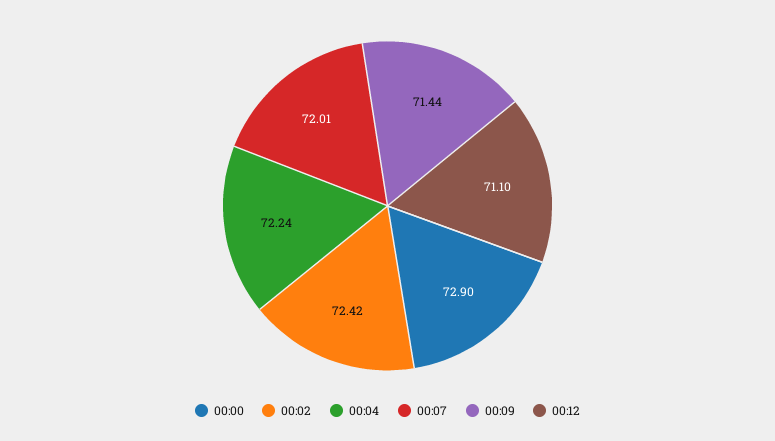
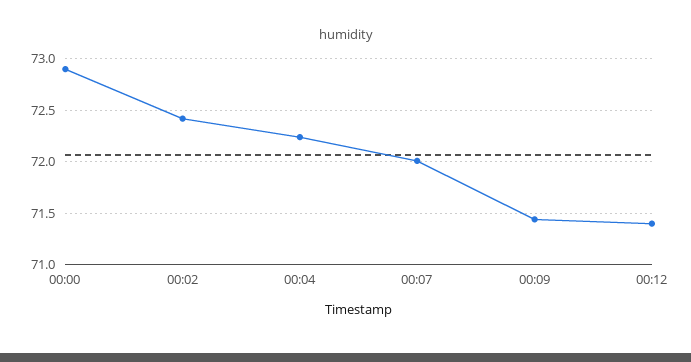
00:12: 71.1 -> 71.4

